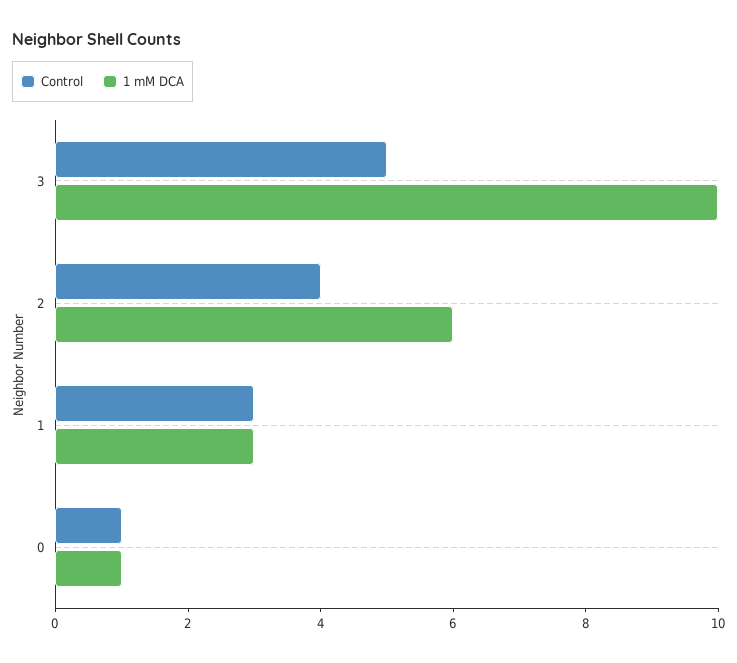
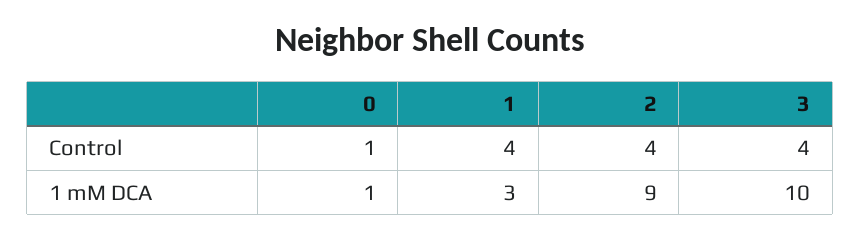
Control, 3: 5 -> 4
1 mM DCA, 2: 6 -> 9
Control, 1: 3 -> 4

